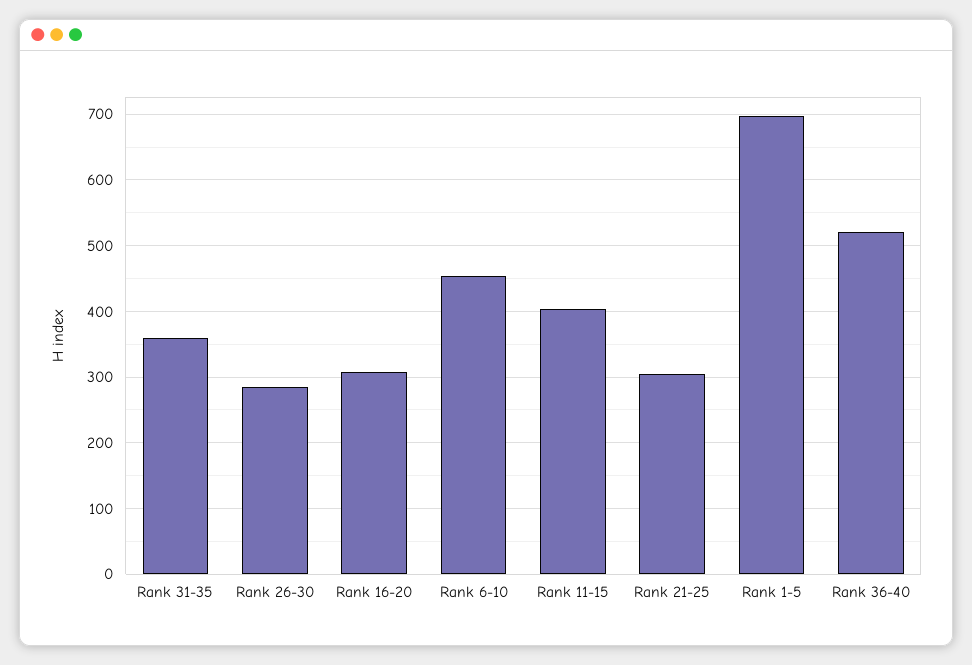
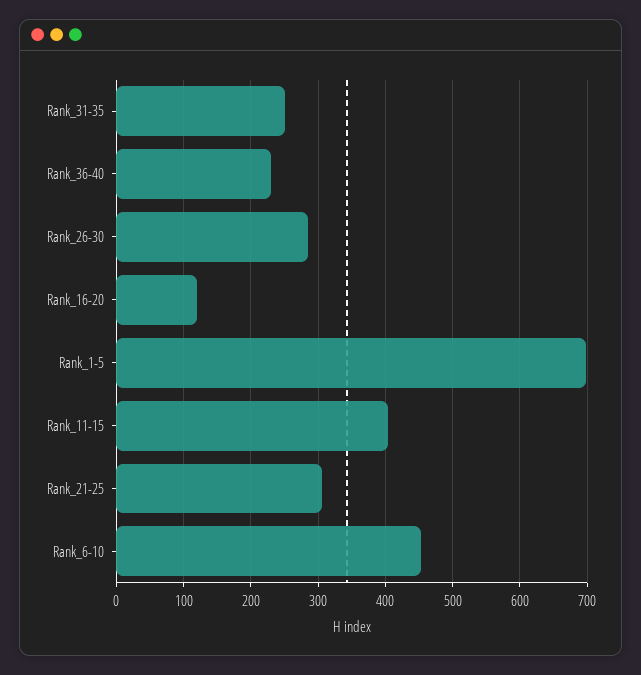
Rank 31-35: 360 -> 250
Rank 16-20: 310 -> 120
Rank 36-40: 520 -> 230

